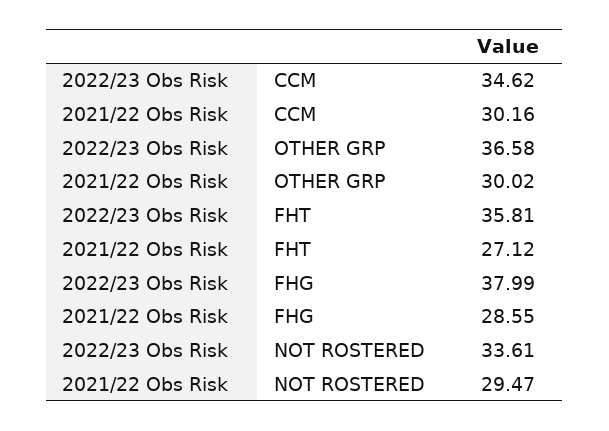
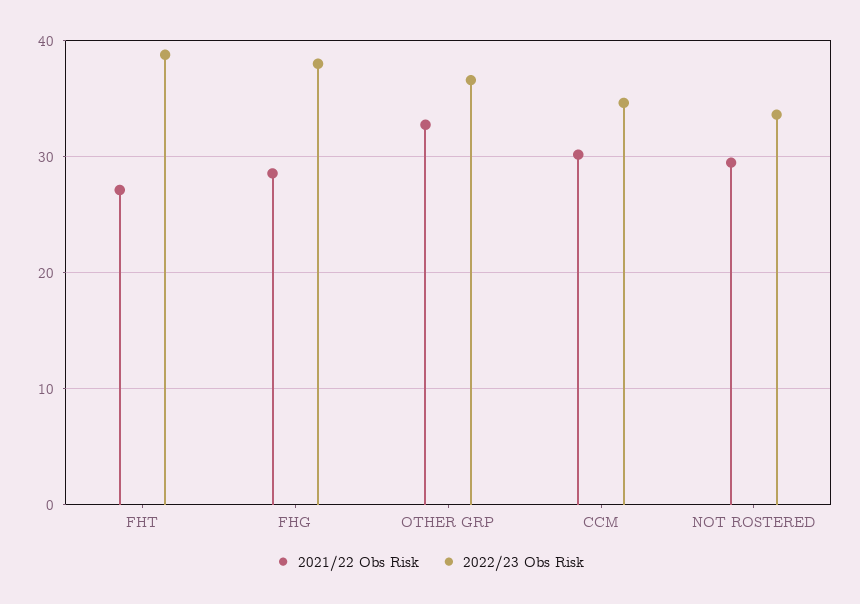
2021/22 Obs Risk, OTHER GRP: 30.02 -> 33
2022/23 Obs Risk, FHT: 35.81 -> 39

